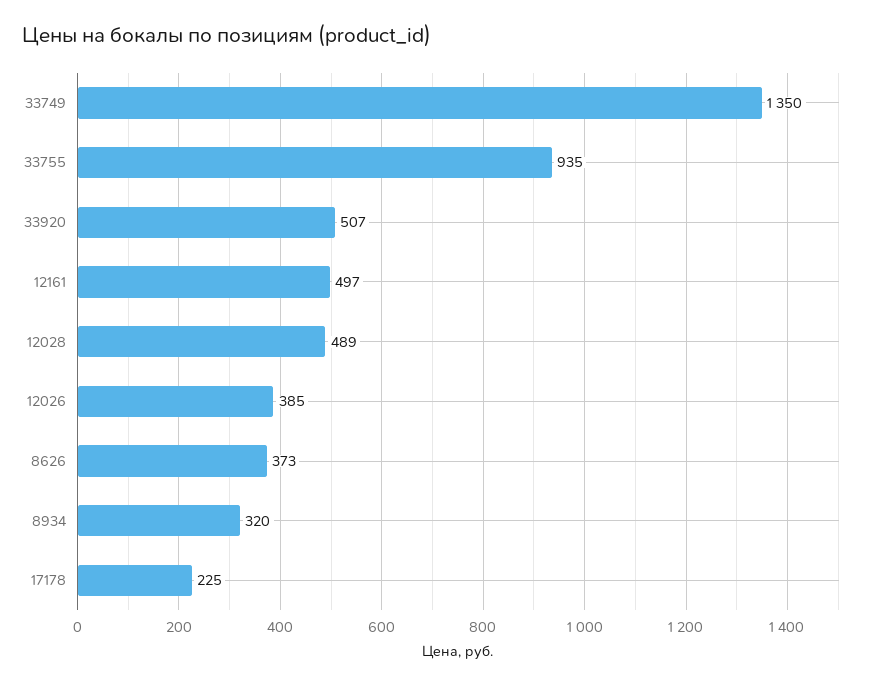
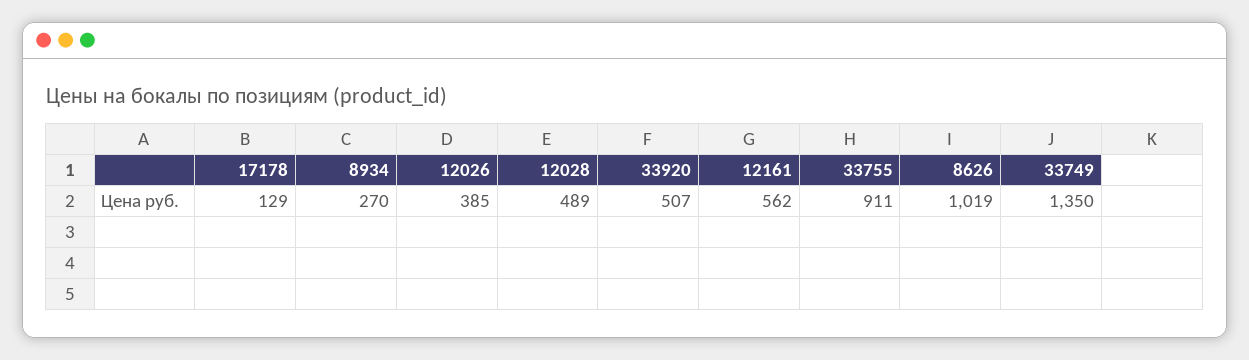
33755: 935 -> 911
12161: 497 -> 562
8626: 373 -> 1019
8934: 320 -> 270
17178: 225 -> 129

